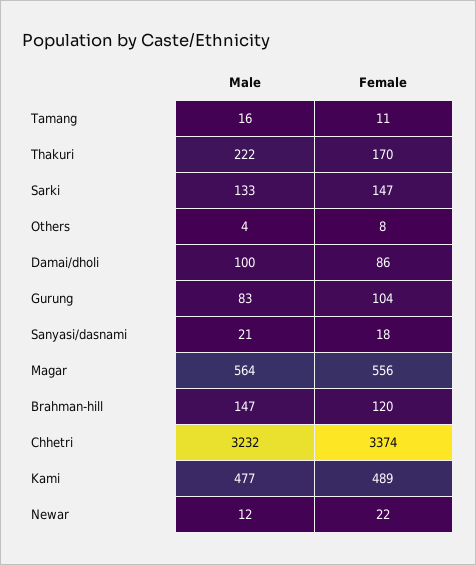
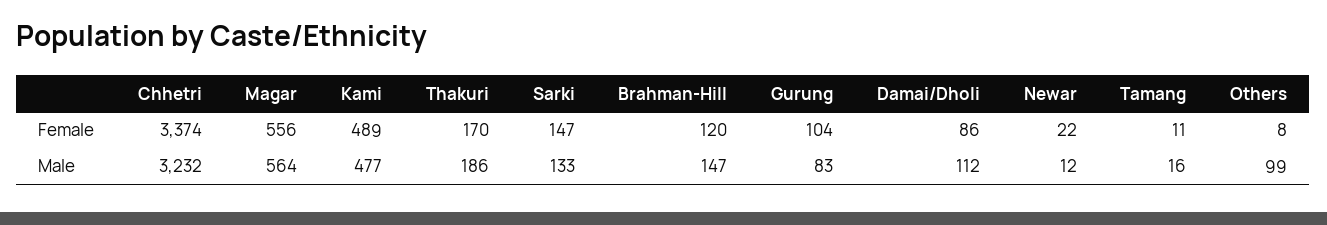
Male, Thakuri: 222 -> 186
Male, Others: 4 -> 99
Male, Damai/dholi: 100 -> 112
Male, Sanyasi/dasnami: 21 -> none
Female, Sanyasi/dasnami: 18 -> none

